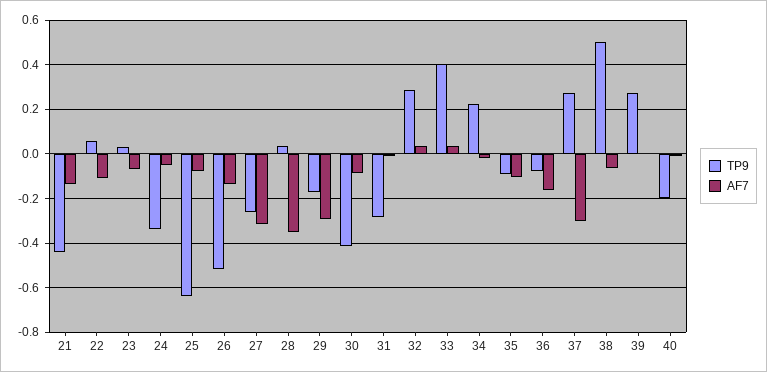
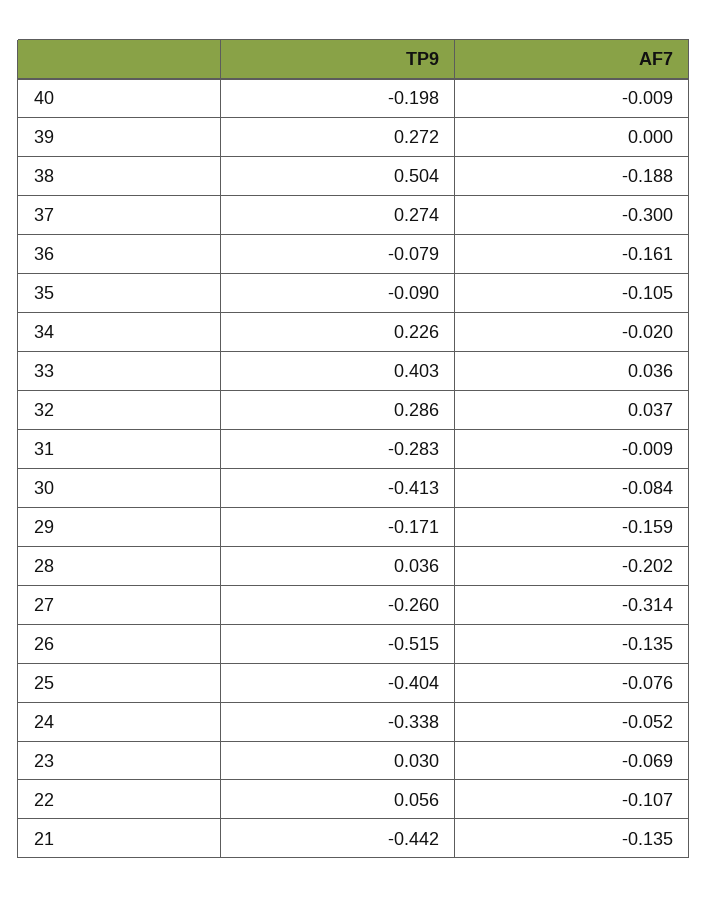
TP9, 25: -0.65 -> -0.404
AF7, 28: -0.35 -> -0.202
AF7, 29: -0.3 -> -0.159
AF7, 38: -0.05 -> -0.188

